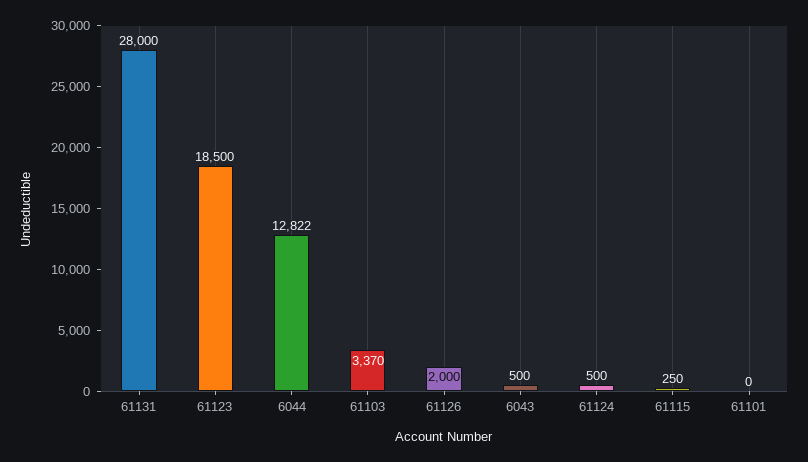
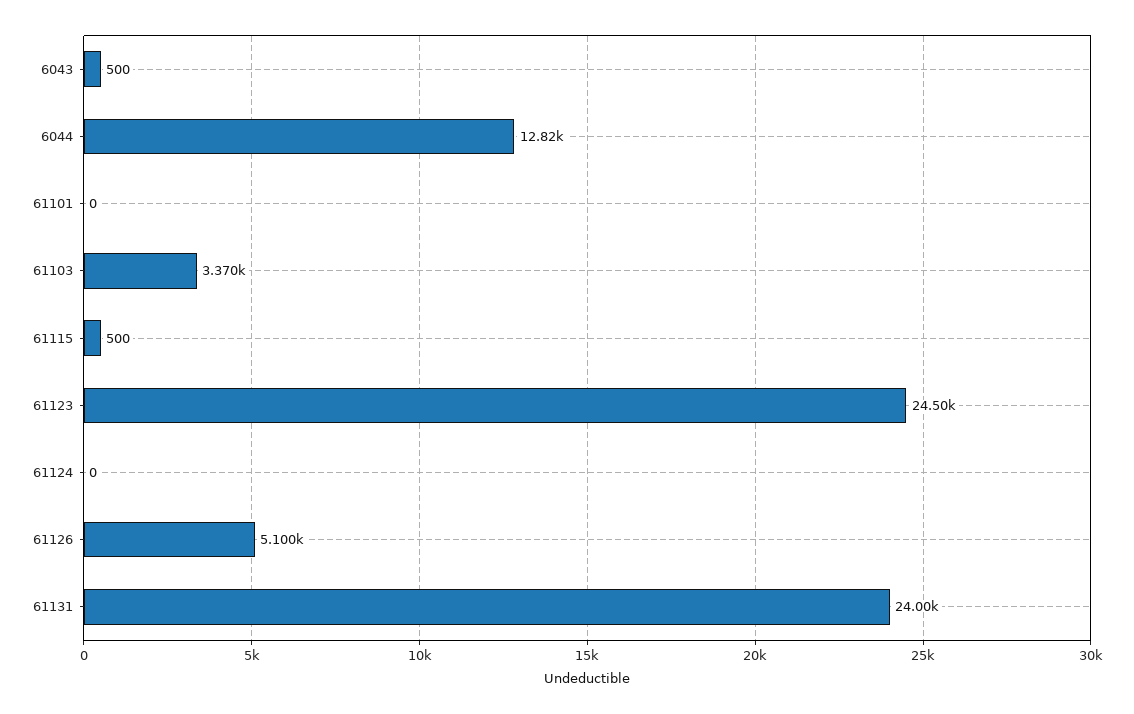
61131: 28000 -> 24000
61123: 18500 -> 24500
61126: 2000 -> 5100
61124: 500 -> 0
61115: 250 -> 500

